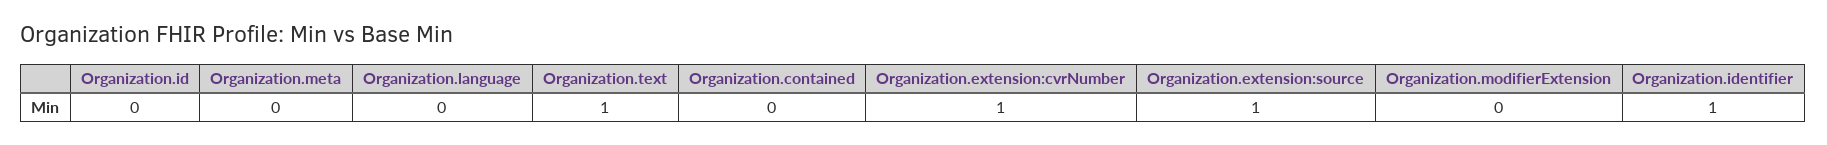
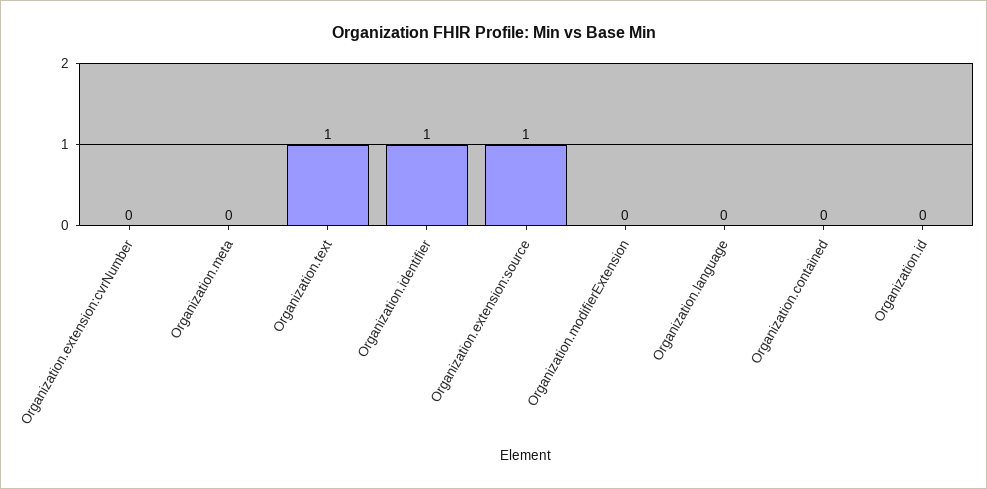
Organization.extension:cvrNumber: 1 -> 0

